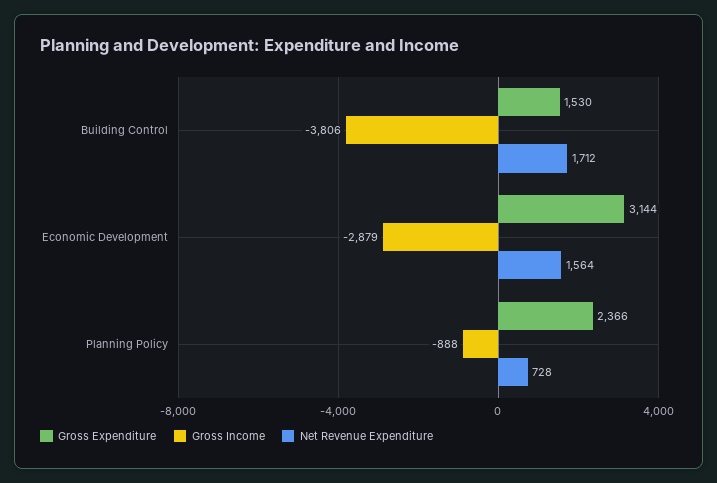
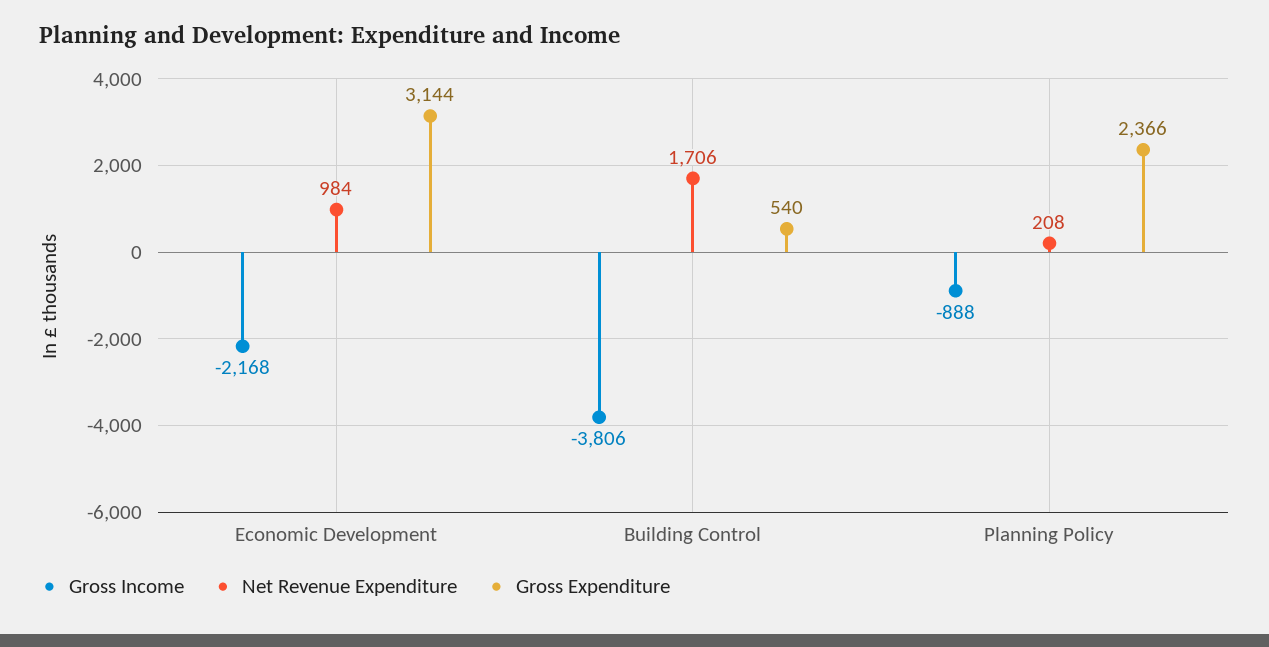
Gross Expenditure, Building Control: 1530 -> 540
Net Revenue Expenditure, Building Control: 1712 -> 1706
Gross Income, Economic Development: -2879 -> -2168
Net Revenue Expenditure, Economic Development: 1564 -> 984
Net Revenue Expenditure, Planning Policy: 728 -> 208

